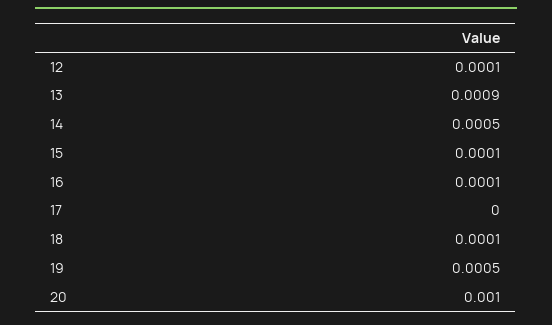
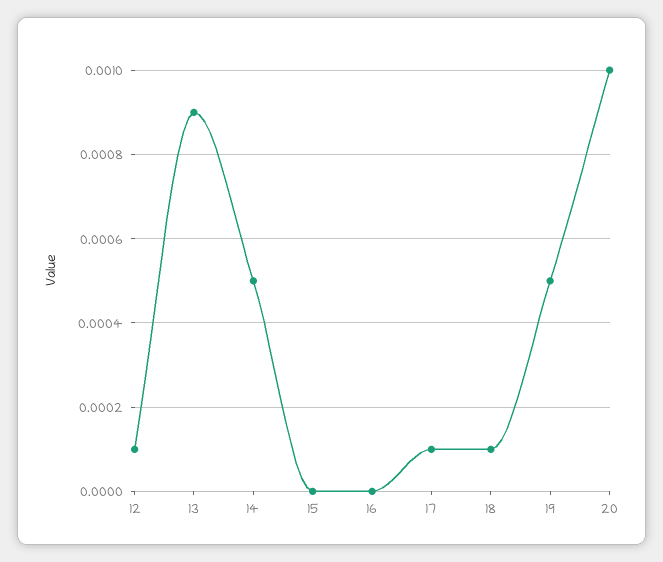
15: 0.0001 -> 0
16: 0.0001 -> 0
17: 0 -> 0.0001

